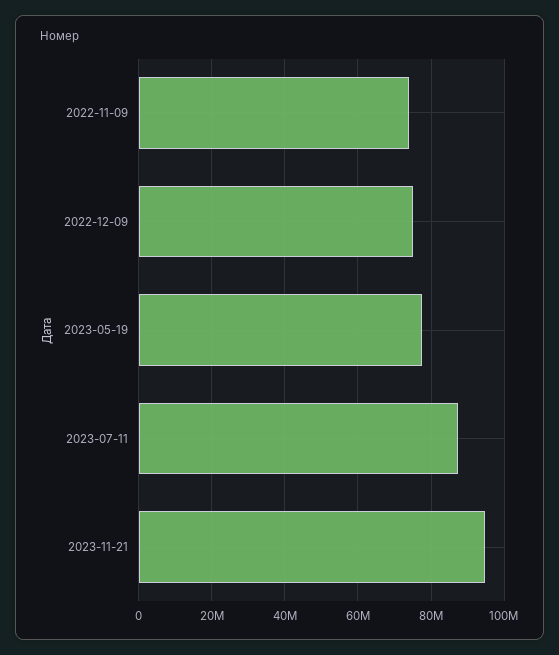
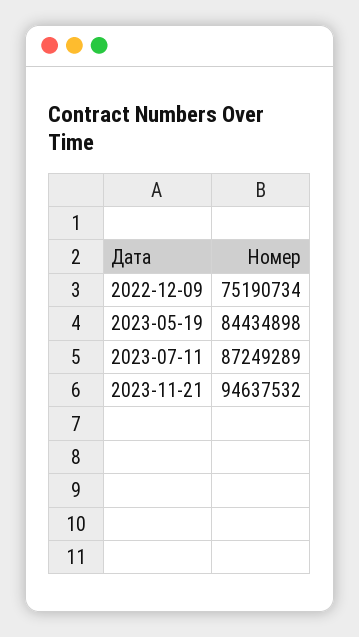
2022-11-09: 74000000 -> none
2023-05-19: 78000000 -> 84434898

